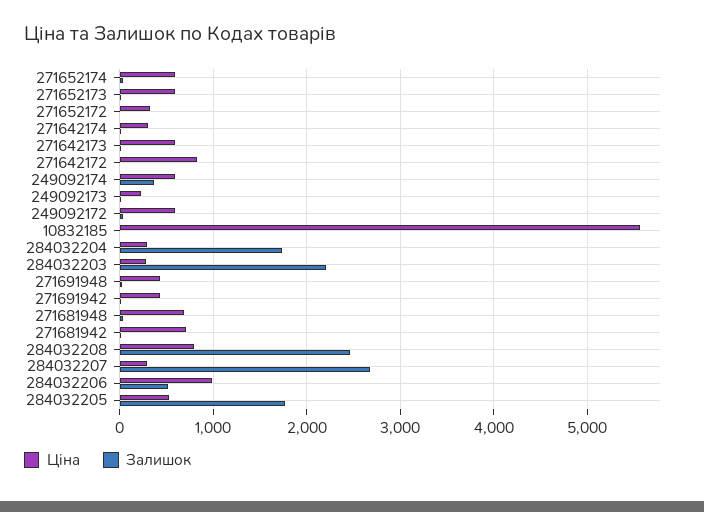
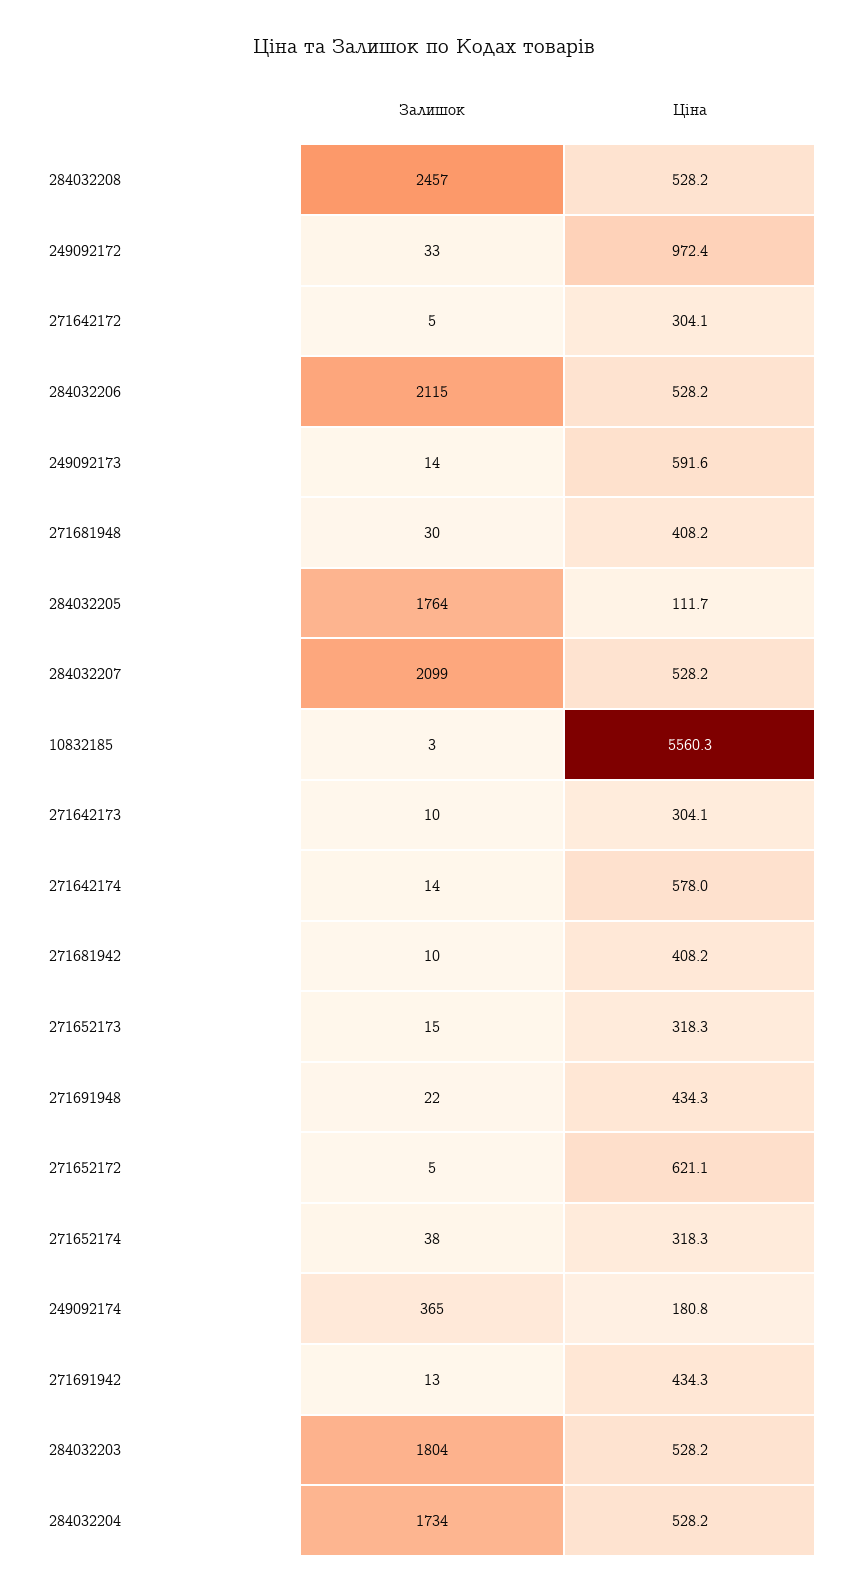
Ціна, 271652174: 600 -> 318.3
Ціна, 271652173: 600 -> 318.3
Ціна, 271652172: 300 -> 621.1
Ціна, 271642174: 300 -> 578
Ціна, 271642173: 600 -> 304.1
Ціна, 271642172: 800 -> 304.1
Ціна, 249092174: 600 -> 180.8
Ціна, 249092173: 200 -> 591.6
Ціна, 249092172: 600 -> 972.4
Ціна, 284032204: 300 -> 528.2
Ціна, 284032203: 300 -> 528.2
Залишок, 284032203: 2200 -> 1804
Ціна, 271681948: 700 -> 408.2
Ціна, 271681942: 700 -> 408.2
Ціна, 284032208: 800 -> 528.2
Ціна, 284032207: 300 -> 528.2
Залишок, 284032207: 2700 -> 2099
Ціна, 284032206: 1000 -> 528.2
Залишок, 284032206: 500 -> 2115
Ціна, 284032205: 500 -> 111.7

